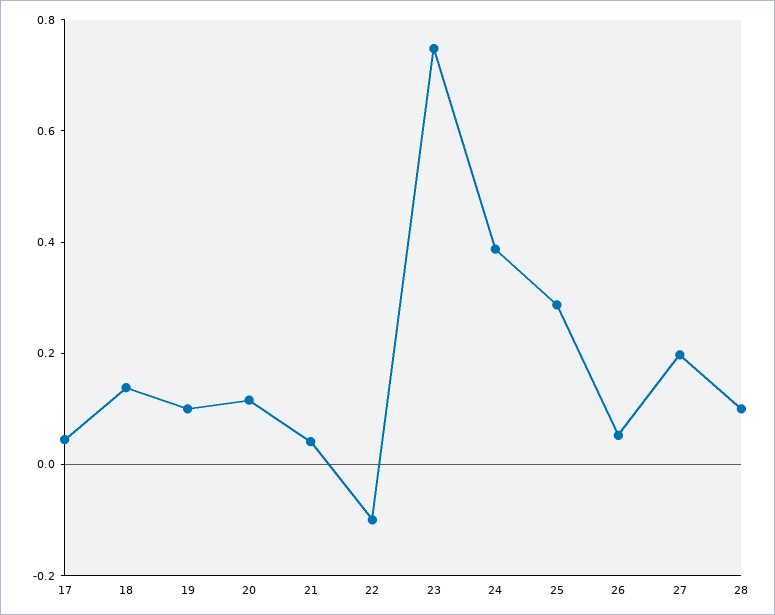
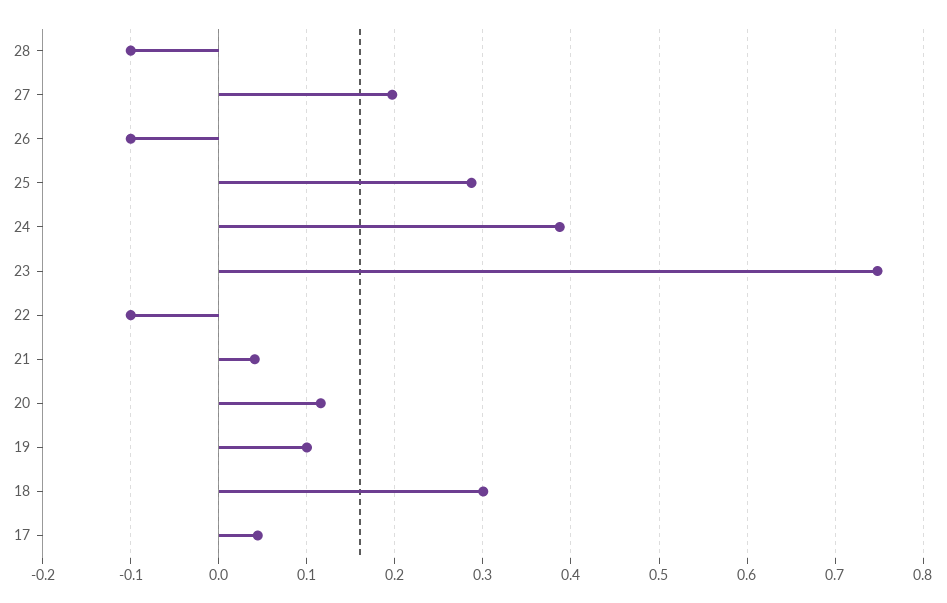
18: 0.15 -> 0.3
26: 0.05 -> -0.1
28: 0.1 -> -0.1

